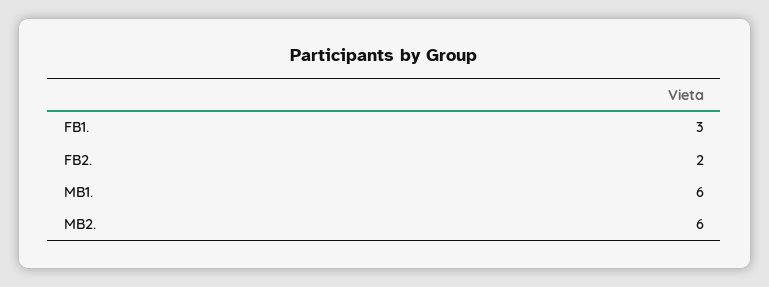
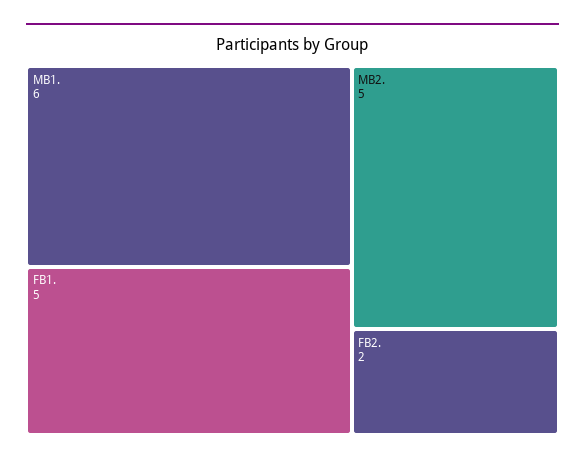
FB1.: 3 -> 5
MB2.: 6 -> 5

